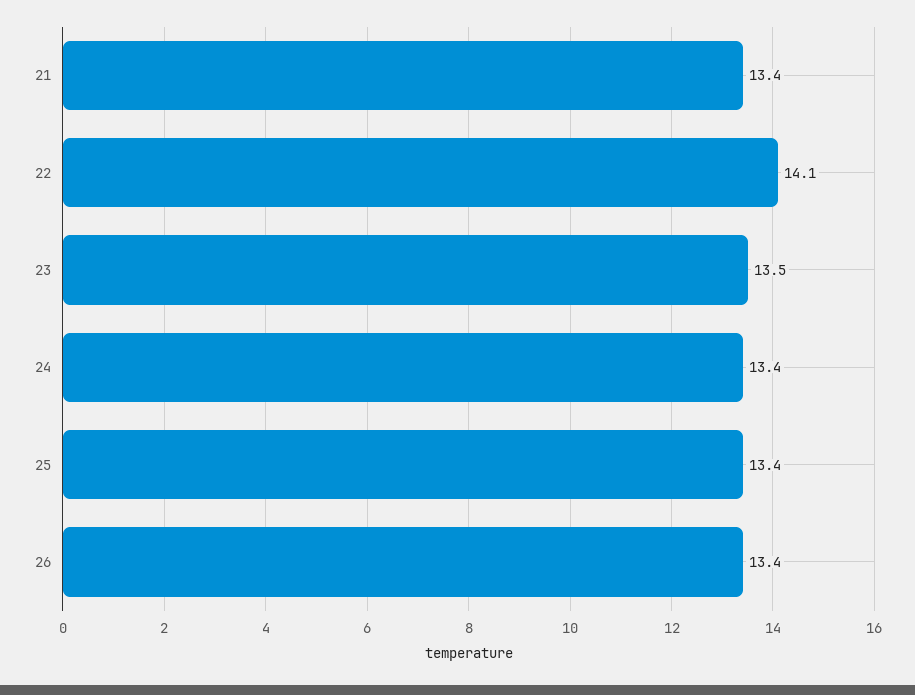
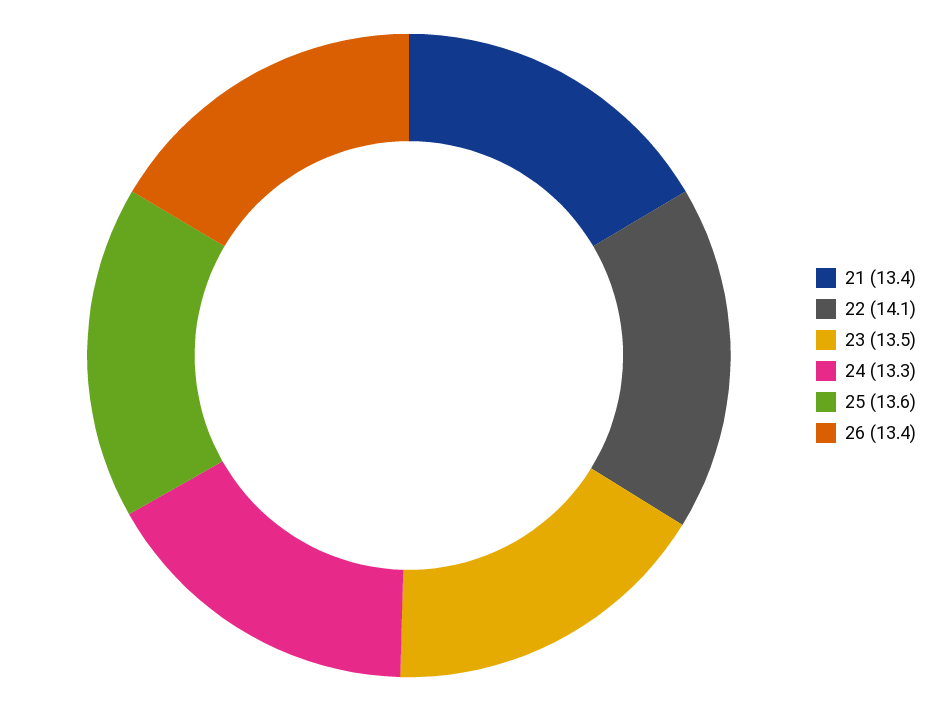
24: 13.4 -> 13.3
25: 13.4 -> 13.6

